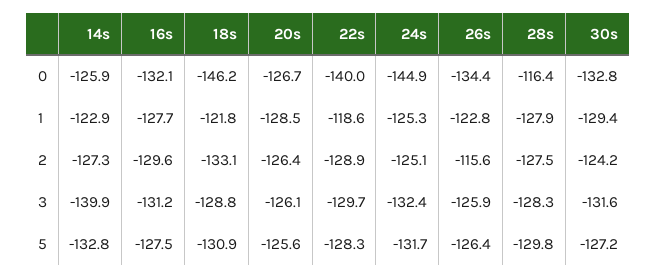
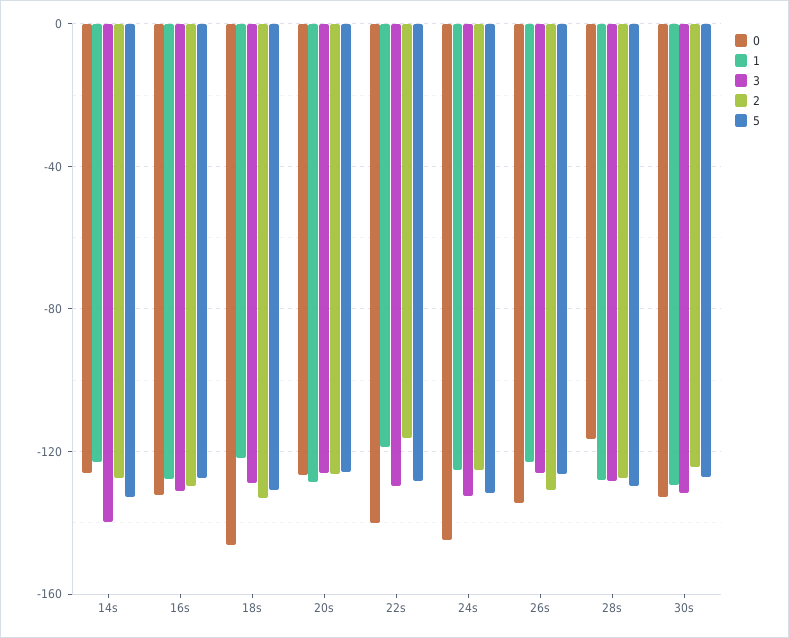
2, 22s: -128.9 -> -115
2, 26s: -115.6 -> -130

